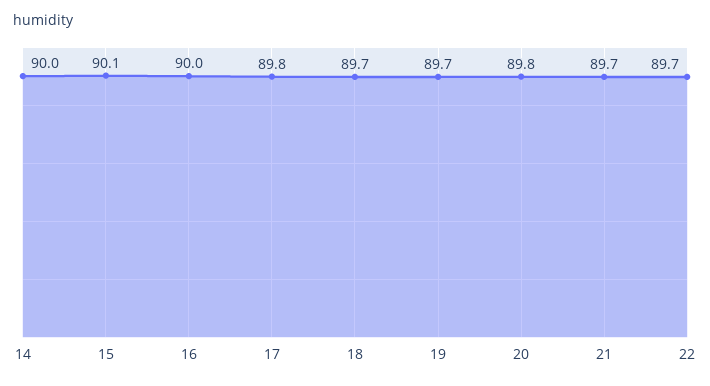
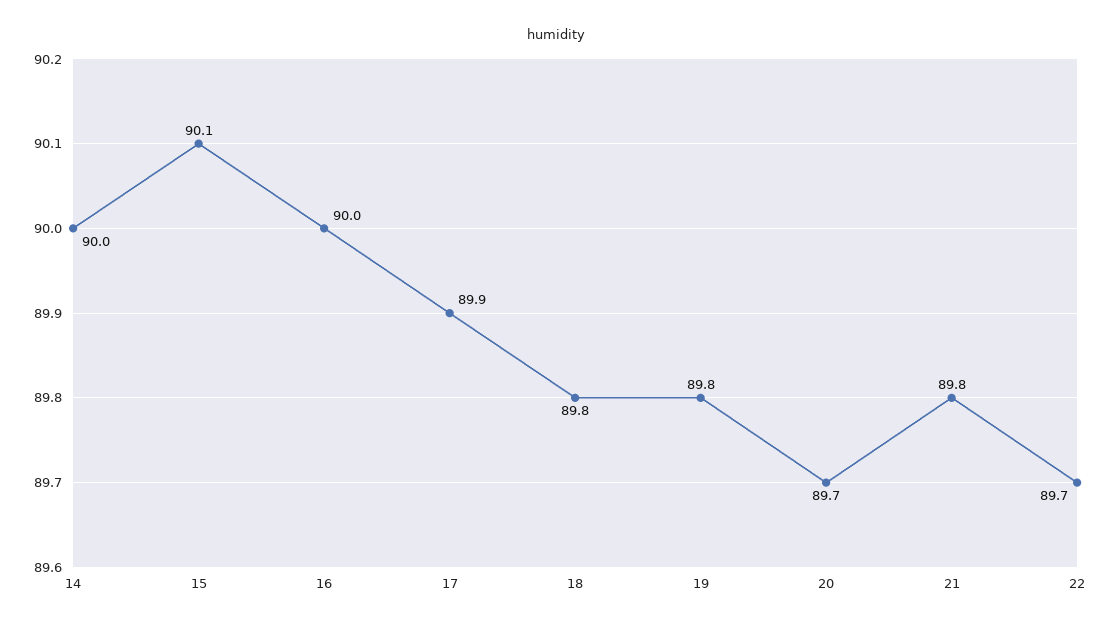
17: 89.8 -> 89.9
18: 89.7 -> 89.8
19: 89.7 -> 89.8
20: 89.8 -> 89.7
21: 89.7 -> 89.8

